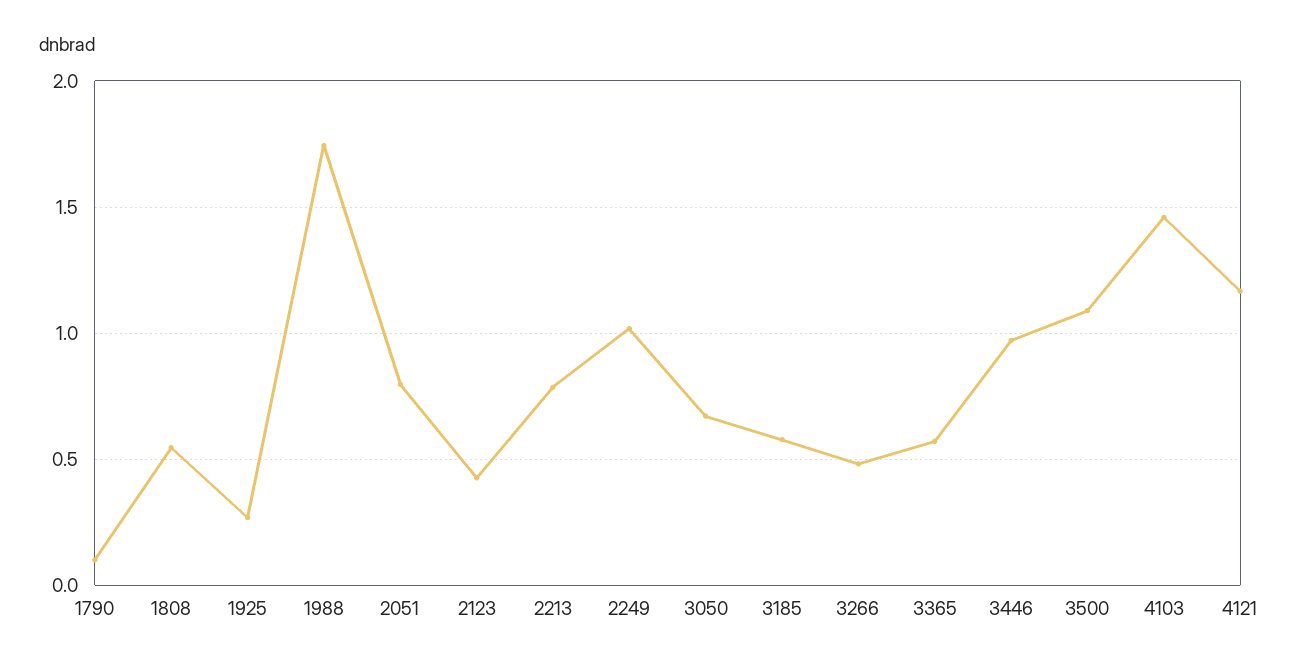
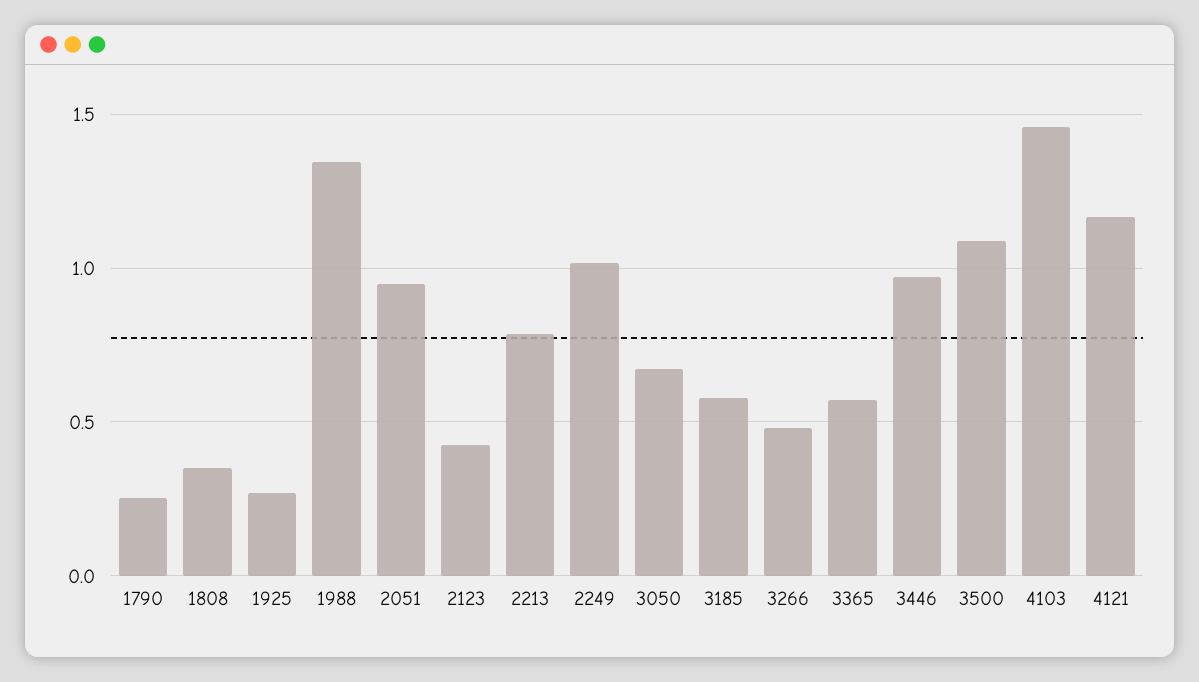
1790: 0.1 -> 0.25
1808: 0.55 -> 0.35
1988: 1.75 -> 1.35
2051: 0.8 -> 0.95

